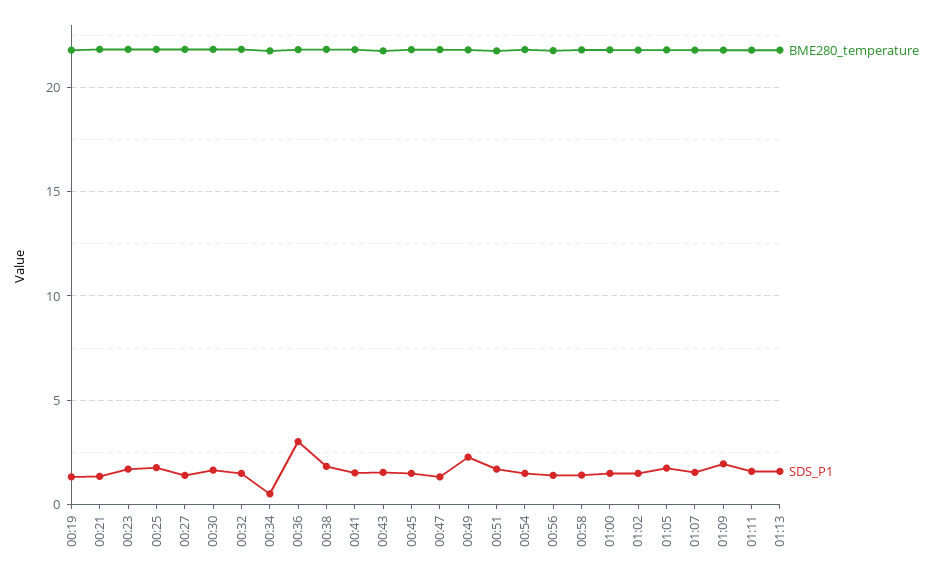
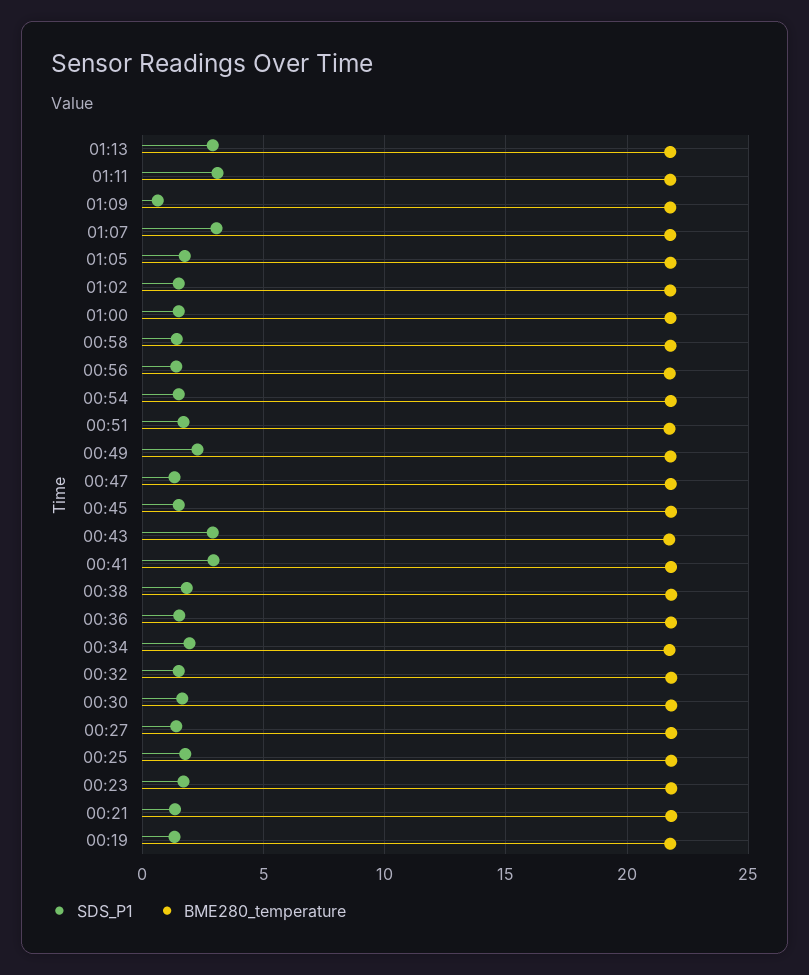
SDS_P1, 00:34: 0.5 -> 2
SDS_P1, 00:36: 3 -> 1.5
SDS_P1, 00:41: 1.5 -> 3
SDS_P1, 00:43: 1.5 -> 3
SDS_P1, 01:07: 1.5 -> 3
SDS_P1, 01:09: 2 -> 0.5
SDS_P1, 01:11: 1.5 -> 3
SDS_P1, 01:13: 1.5 -> 3

